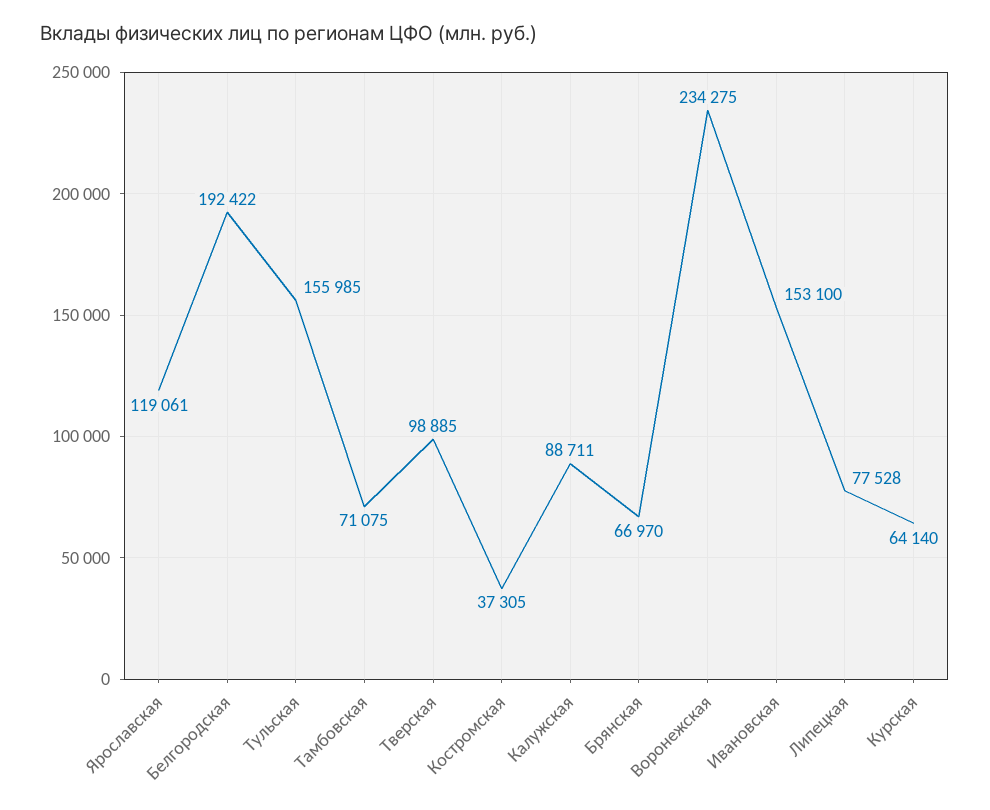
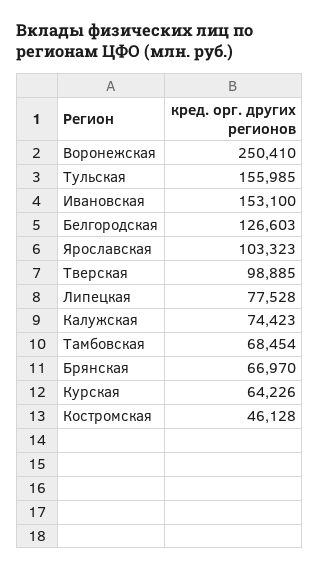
Ярославская: 119061 -> 103323
Белгородская: 192422 -> 126603
Тамбовская: 71075 -> 68454
Костромская: 37305 -> 46128
Калужская: 88711 -> 74423
Воронежская: 234275 -> 250410
Курская: 64140 -> 64226

